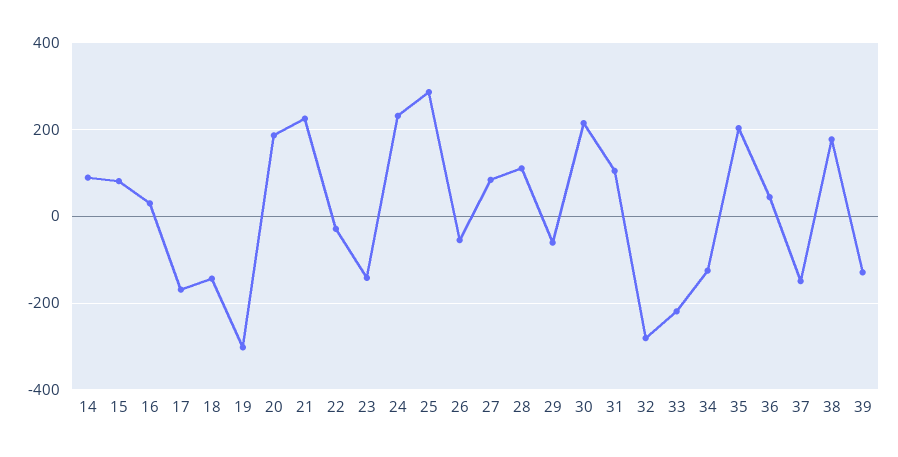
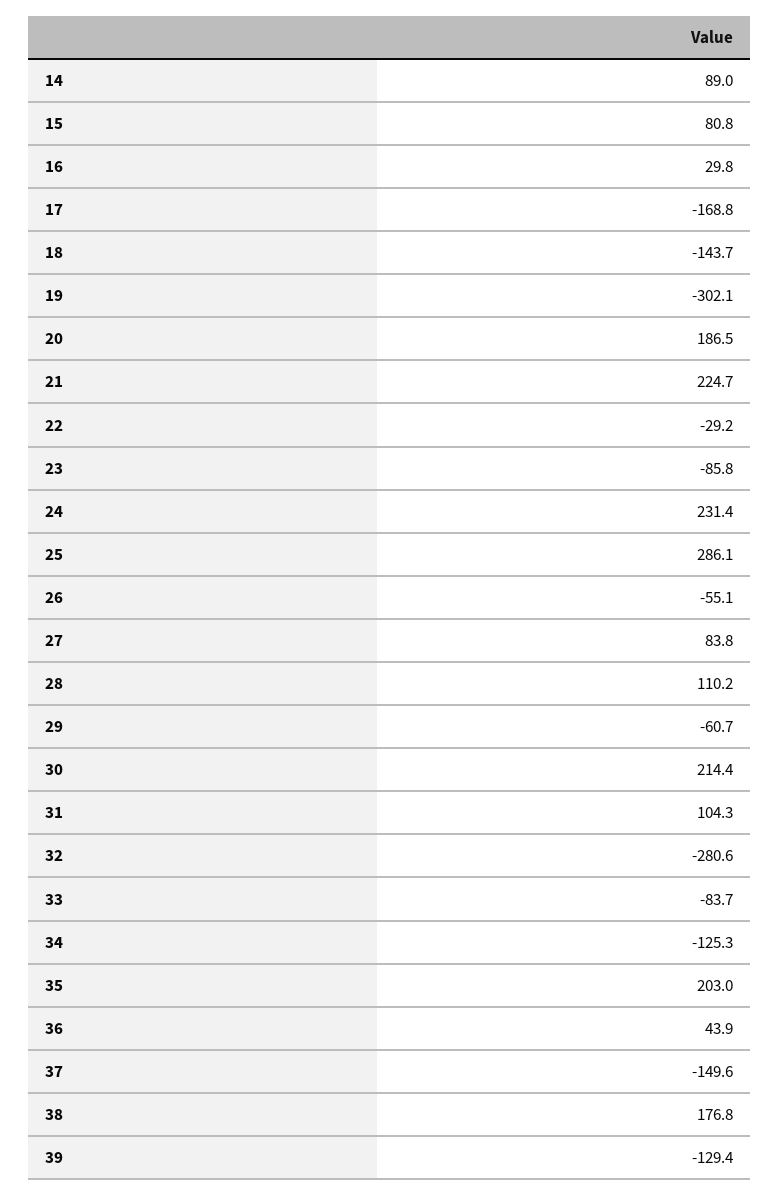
23: -140 -> -85.8
33: -220 -> -83.7

